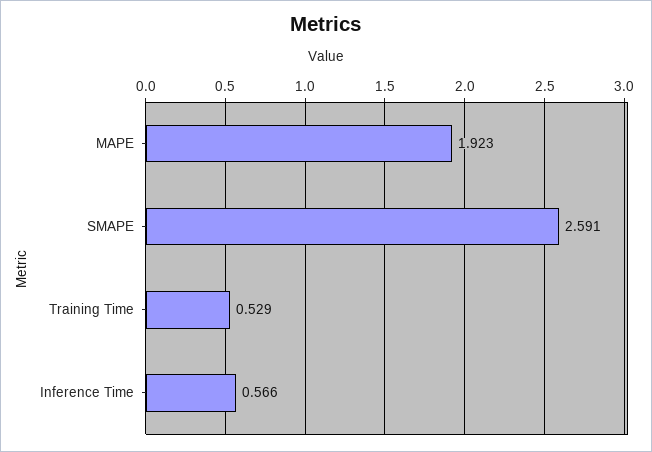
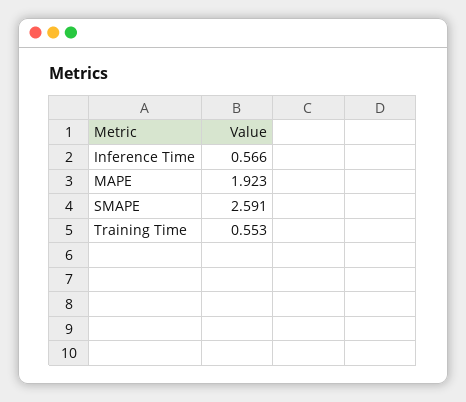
Training Time: 0.529 -> 0.553

